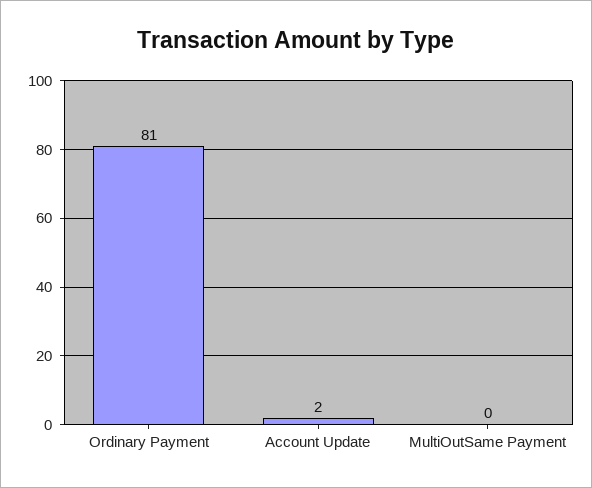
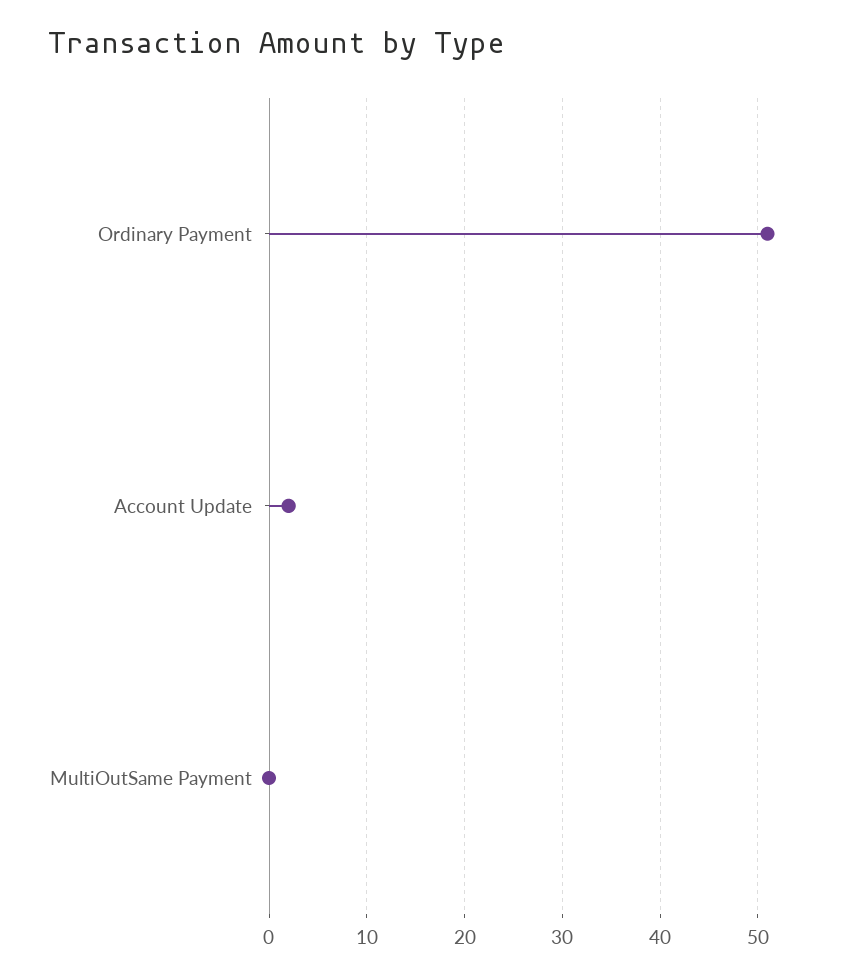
Ordinary Payment: 81 -> 51

